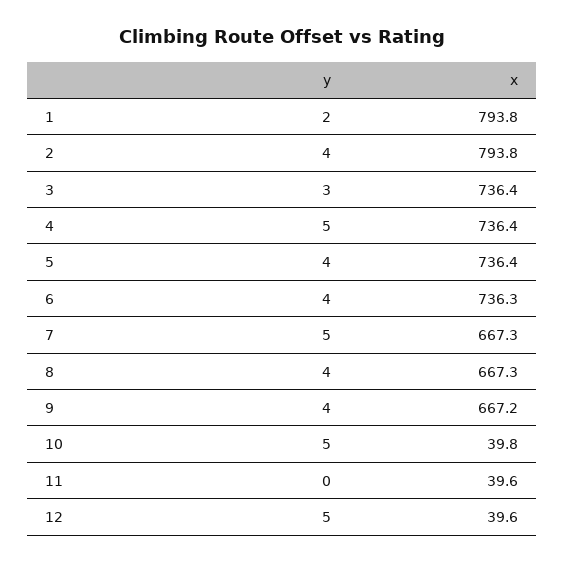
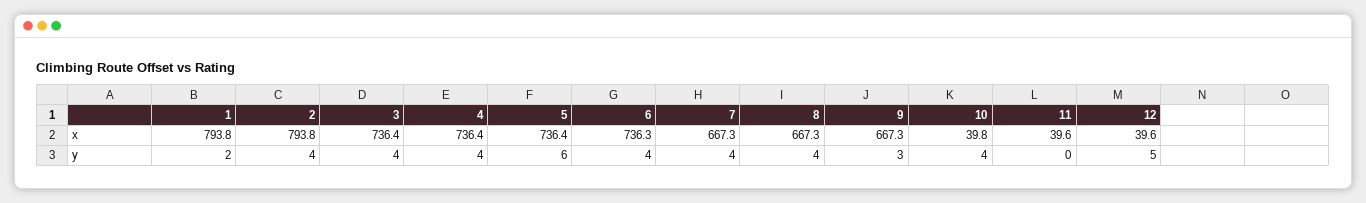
y, 3: 3 -> 4
y, 4: 5 -> 4
y, 5: 4 -> 6
y, 7: 5 -> 4
y, 9: 4 -> 3
x, 9: 667.2 -> 667.3
y, 10: 5 -> 4

